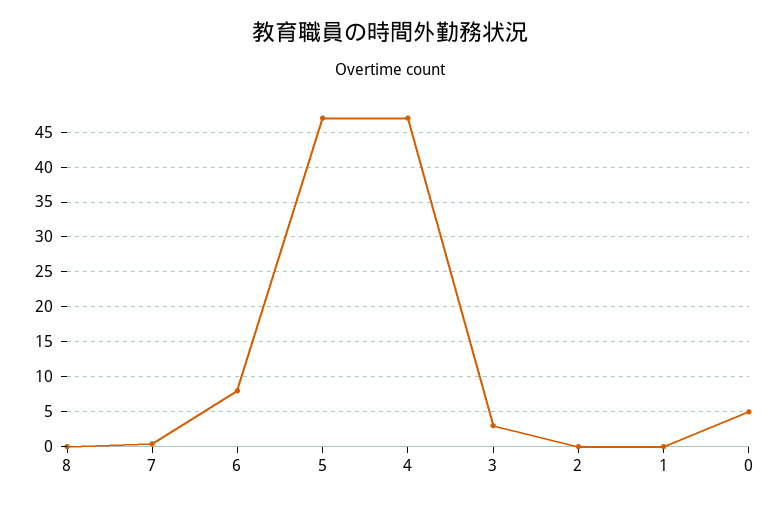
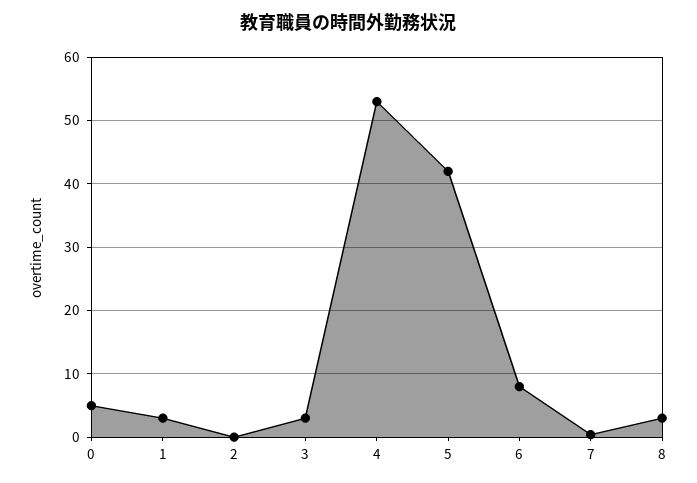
8: 0 -> 3
5: 47 -> 42
4: 47 -> 53
1: 0 -> 3

